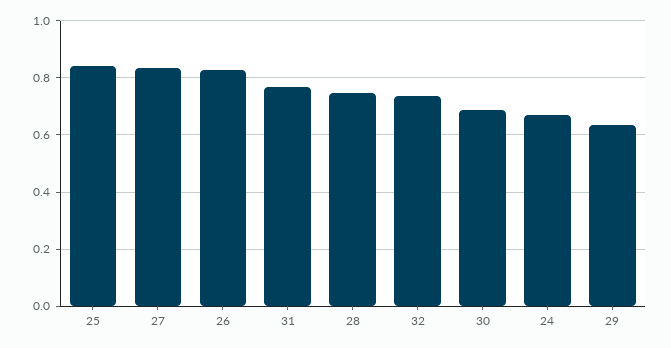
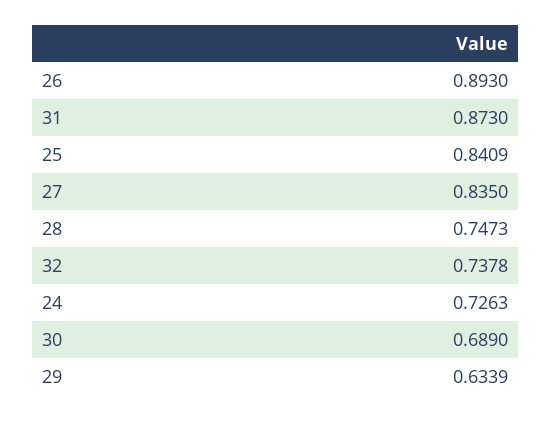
26: 0.825 -> 0.893
31: 0.775 -> 0.873
24: 0.675 -> 0.7263

